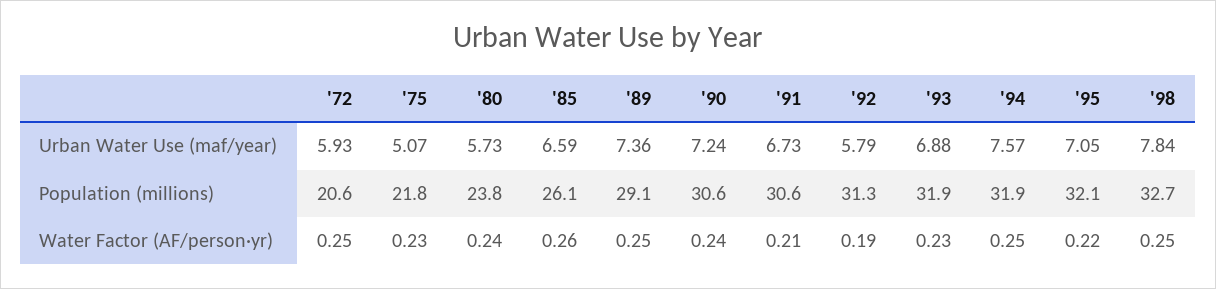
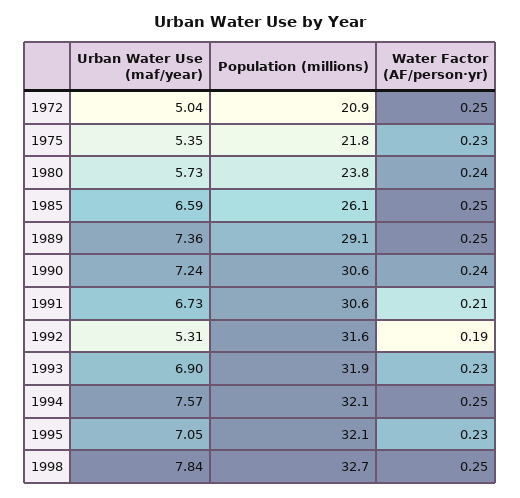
'72, Urban Water Use (maf/year): 5.93 -> 5.04
'75, Urban Water Use (maf/year): 5.07 -> 5.35
'92, Urban Water Use (maf/year): 5.79 -> 5.31
'93, Urban Water Use (maf/year): 6.88 -> 6.9
'72, Population (millions): 20.6 -> 20.9
'92, Population (millions): 31.3 -> 31.6
'94, Population (millions): 31.9 -> 32.1
'85, Water Factor (AF/person·yr): 0.26 -> 0.25
'95, Water Factor (AF/person·yr): 0.22 -> 0.23

